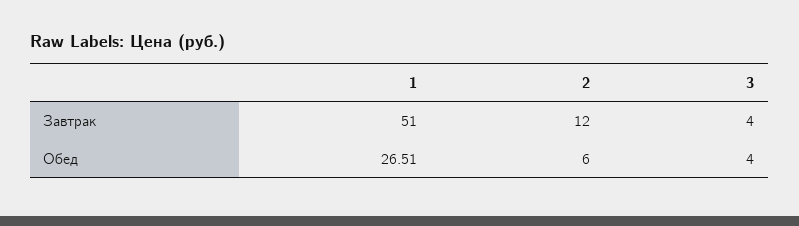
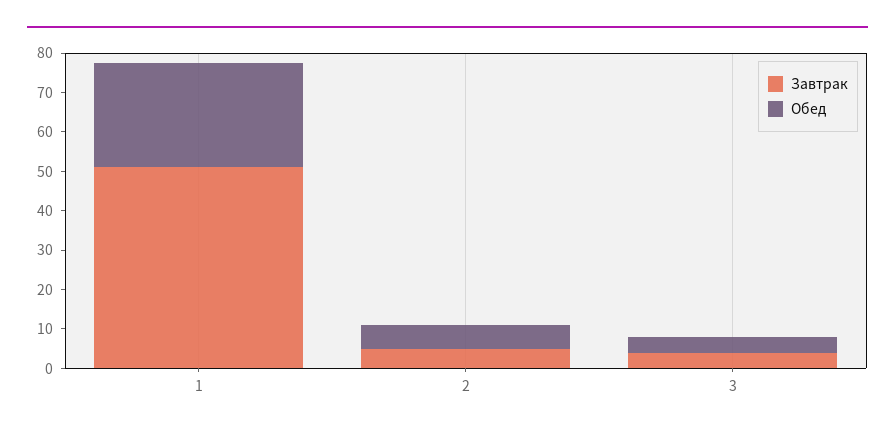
Завтрак, 2: 12 -> 5

